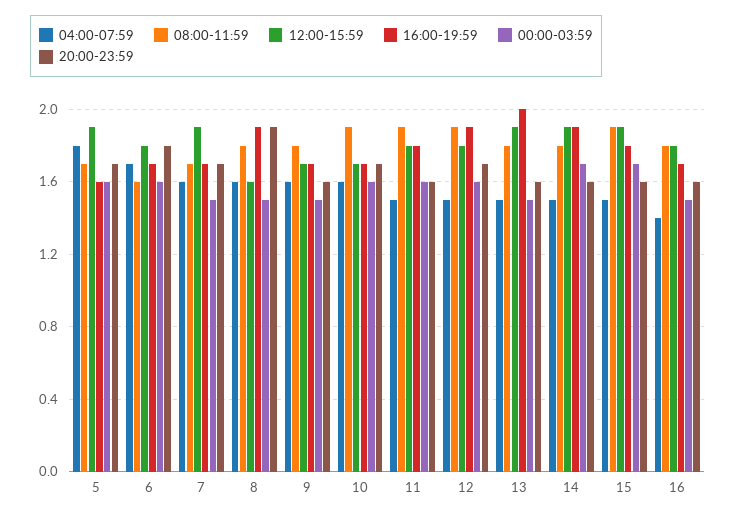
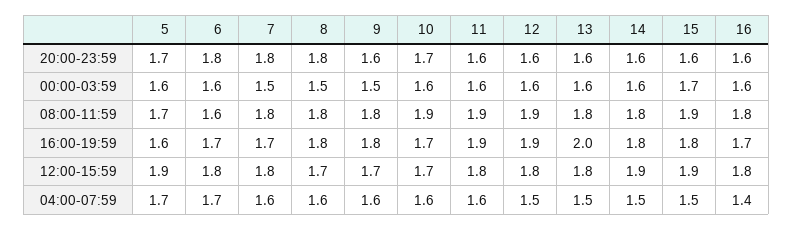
04:00-07:59, 5: 1.8 -> 1.7
08:00-11:59, 7: 1.7 -> 1.8
12:00-15:59, 7: 1.9 -> 1.8
20:00-23:59, 7: 1.7 -> 1.8
12:00-15:59, 8: 1.6 -> 1.7
16:00-19:59, 8: 1.9 -> 1.8
20:00-23:59, 8: 1.9 -> 1.8
16:00-19:59, 9: 1.7 -> 1.8
04:00-07:59, 11: 1.5 -> 1.6
16:00-19:59, 11: 1.8 -> 1.9
20:00-23:59, 12: 1.7 -> 1.6
12:00-15:59, 13: 1.9 -> 1.8
00:00-03:59, 13: 1.5 -> 1.6
16:00-19:59, 14: 1.9 -> 1.8
00:00-03:59, 14: 1.7 -> 1.6
00:00-03:59, 16: 1.5 -> 1.6

